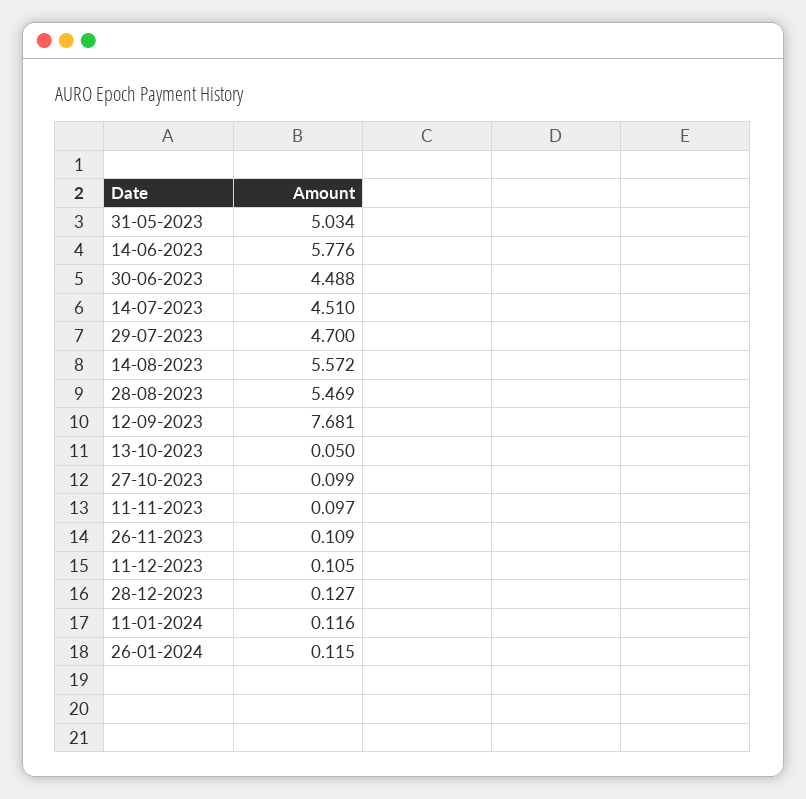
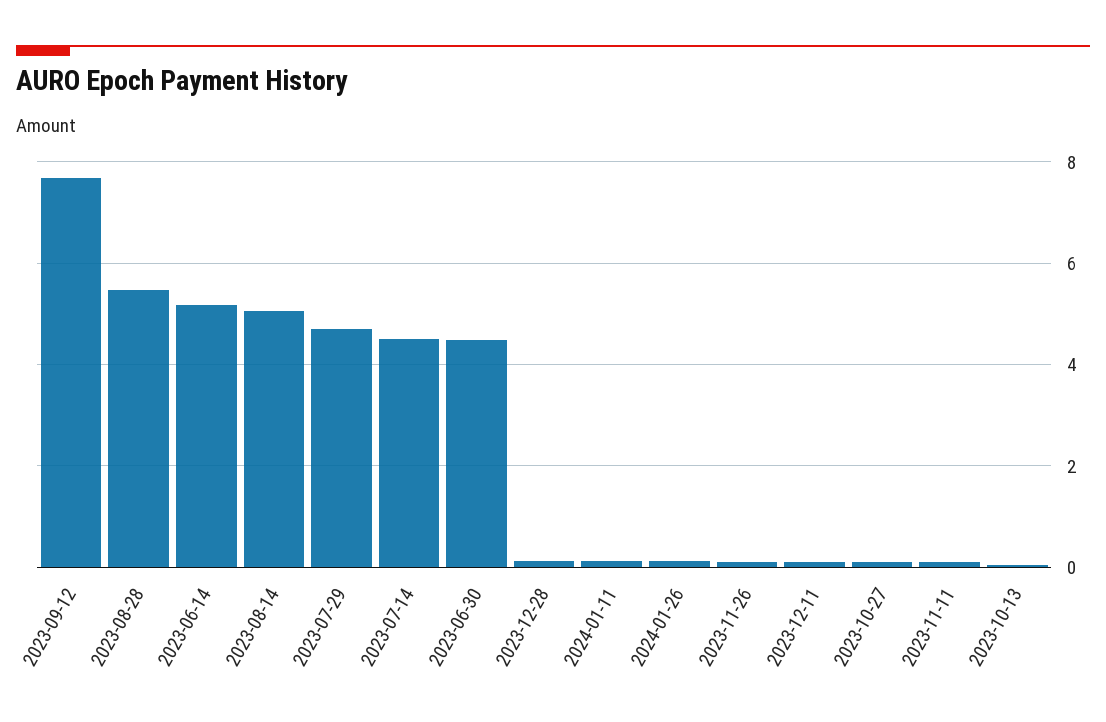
31-05-2023: 5.034 -> none
14-06-2023: 5.776 -> 5.2
14-08-2023: 5.572 -> 5

